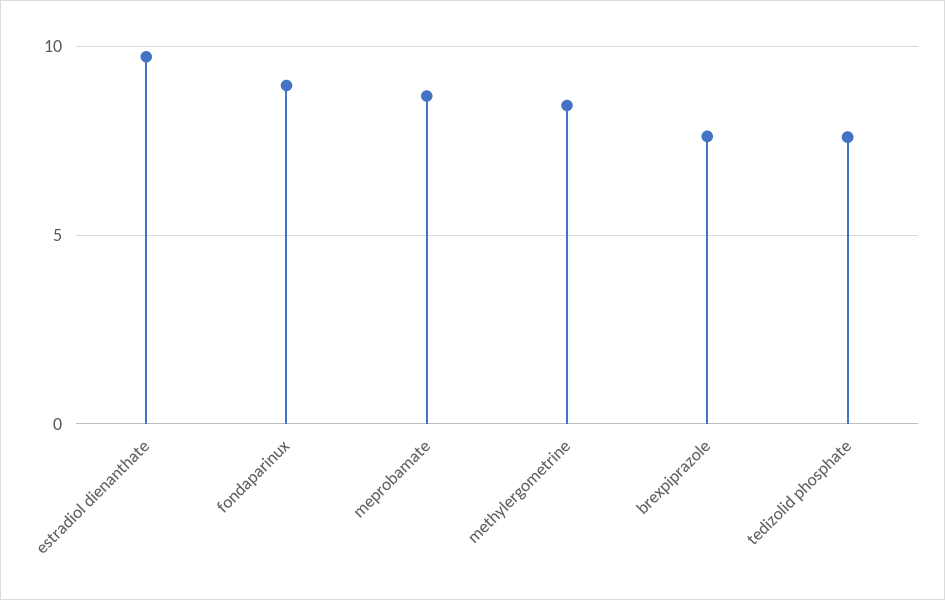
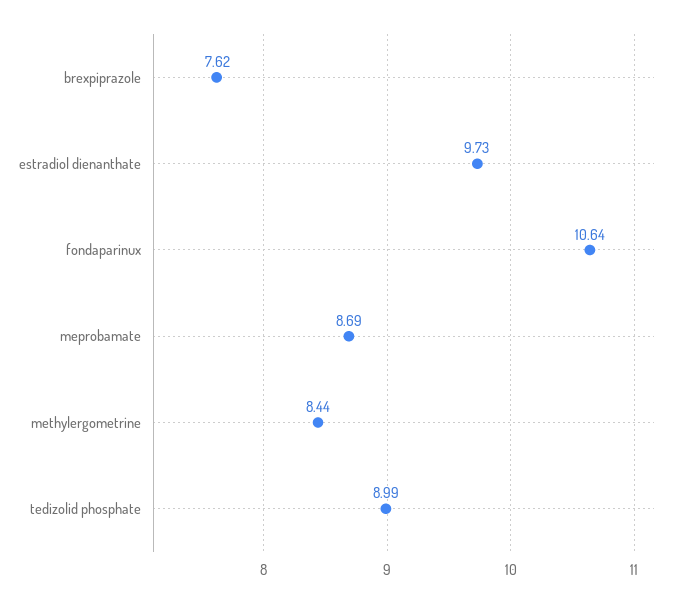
fondaparinux: 9 -> 10.64
tedizolid phosphate: 7.5 -> 8.99

